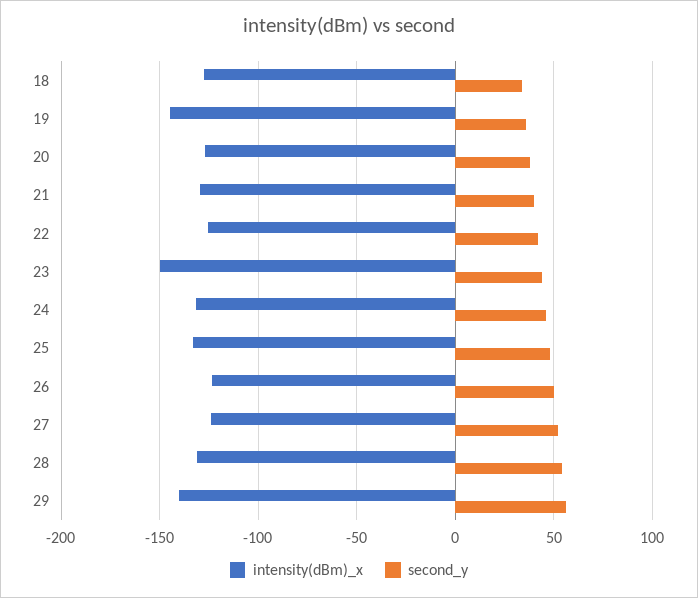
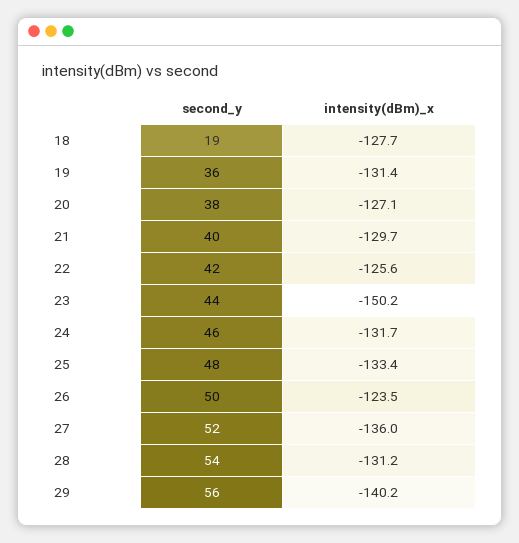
second_y, 18: 35 -> 19
intensity(dBm)_x, 19: -145 -> -131.4
intensity(dBm)_x, 27: -125 -> -136

